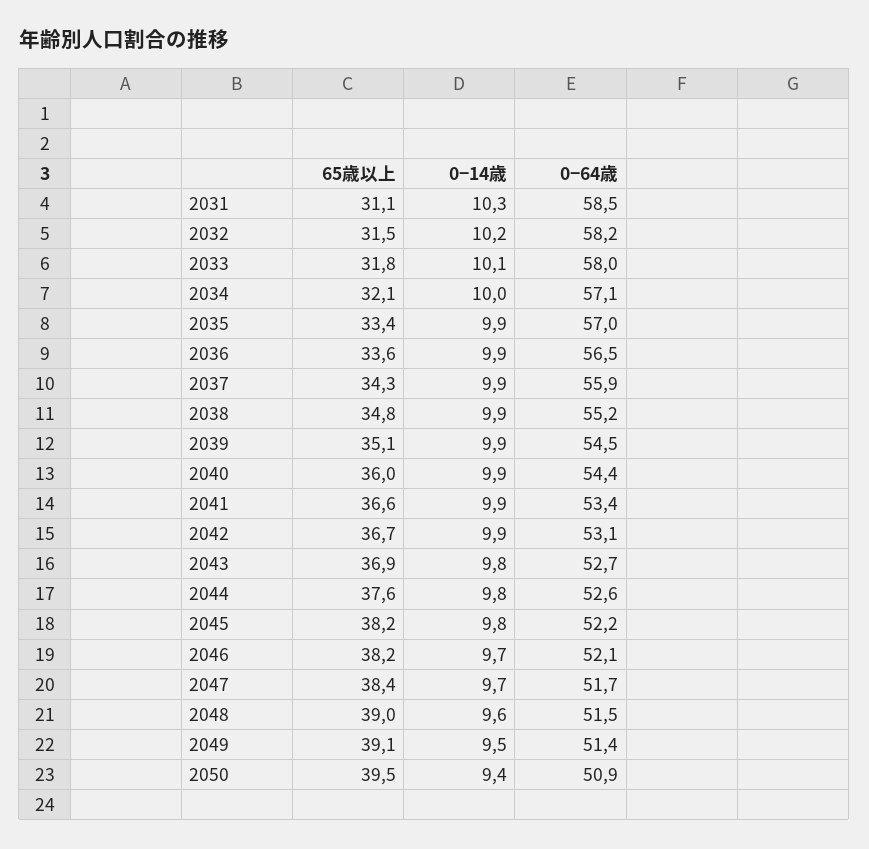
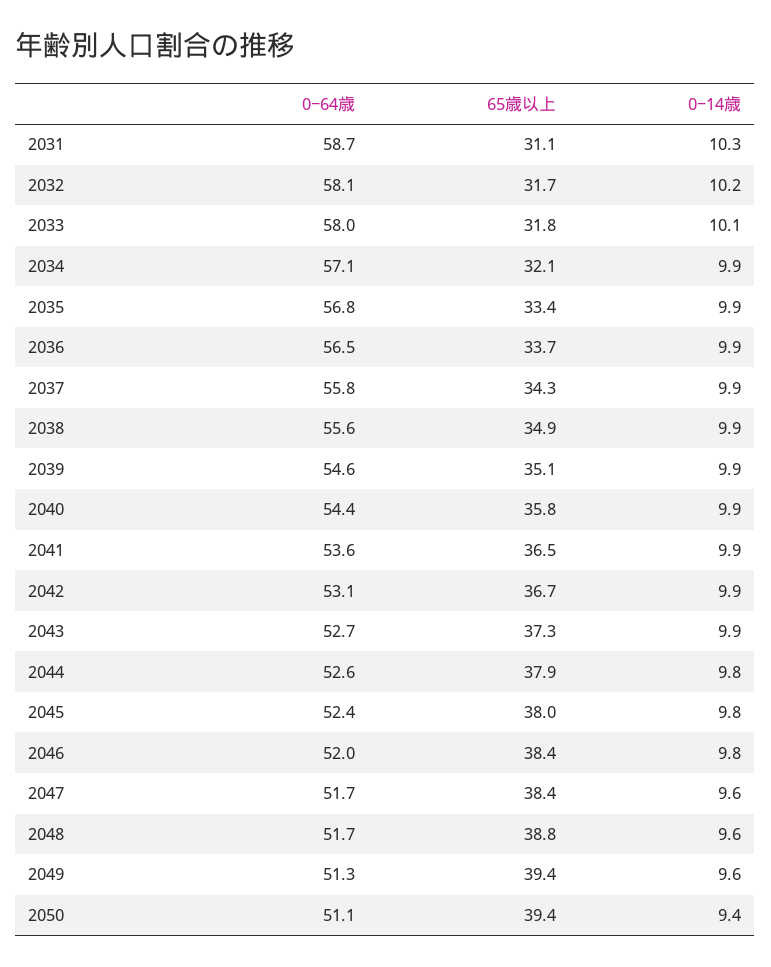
0−64歳, 2031: 58.5 -> 58.7
65歳以上, 2032: 31.5 -> 31.7
0−64歳, 2032: 58.2 -> 58.1
0−14歳, 2034: 10 -> 9.9
0−64歳, 2035: 57 -> 56.8
65歳以上, 2036: 33.6 -> 33.7
0−64歳, 2037: 55.9 -> 55.8
65歳以上, 2038: 34.8 -> 34.9
0−64歳, 2038: 55.2 -> 55.6
0−64歳, 2039: 54.5 -> 54.6
65歳以上, 2040: 36 -> 35.8
65歳以上, 2041: 36.6 -> 36.5
0−64歳, 2041: 53.4 -> 53.6
65歳以上, 2043: 36.9 -> 37.3
0−14歳, 2043: 9.8 -> 9.9
65歳以上, 2044: 37.6 -> 37.9
65歳以上, 2045: 38.2 -> 38
0−64歳, 2045: 52.2 -> 52.4
65歳以上, 2046: 38.2 -> 38.4
0−14歳, 2046: 9.7 -> 9.8
0−64歳, 2046: 52.1 -> 52
0−14歳, 2047: 9.7 -> 9.6
65歳以上, 2048: 39 -> 38.8
0−64歳, 2048: 51.5 -> 51.7
65歳以上, 2049: 39.1 -> 39.4
0−14歳, 2049: 9.5 -> 9.6
0−64歳, 2049: 51.4 -> 51.3
65歳以上, 2050: 39.5 -> 39.4
0−64歳, 2050: 50.9 -> 51.1

